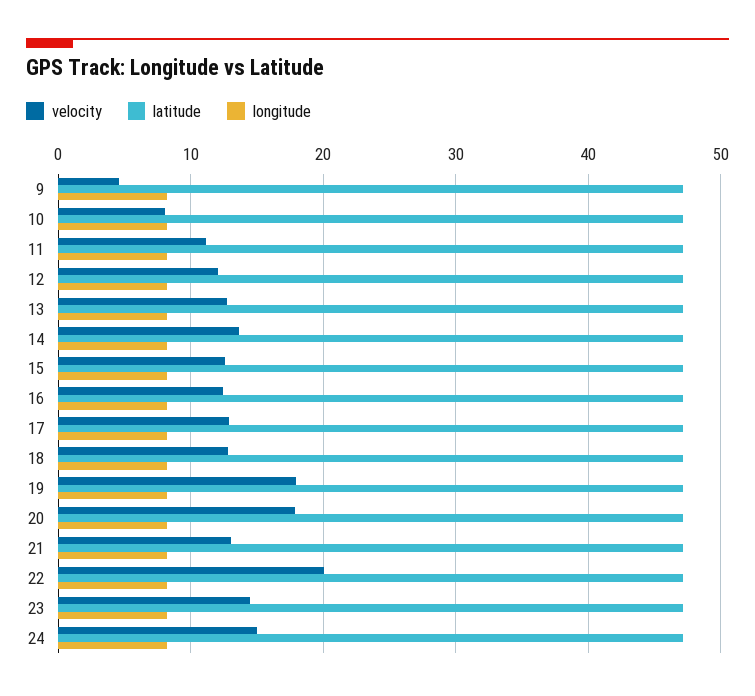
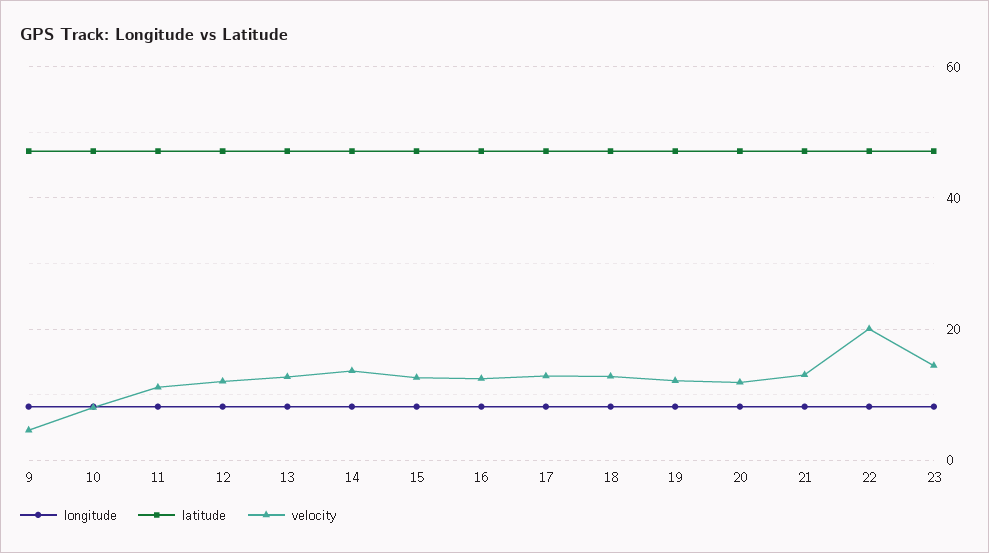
velocity, 19: 18 -> 12
velocity, 20: 18 -> 12
velocity, 24: 15 -> none
latitude, 24: 47 -> none
longitude, 24: 8 -> none

